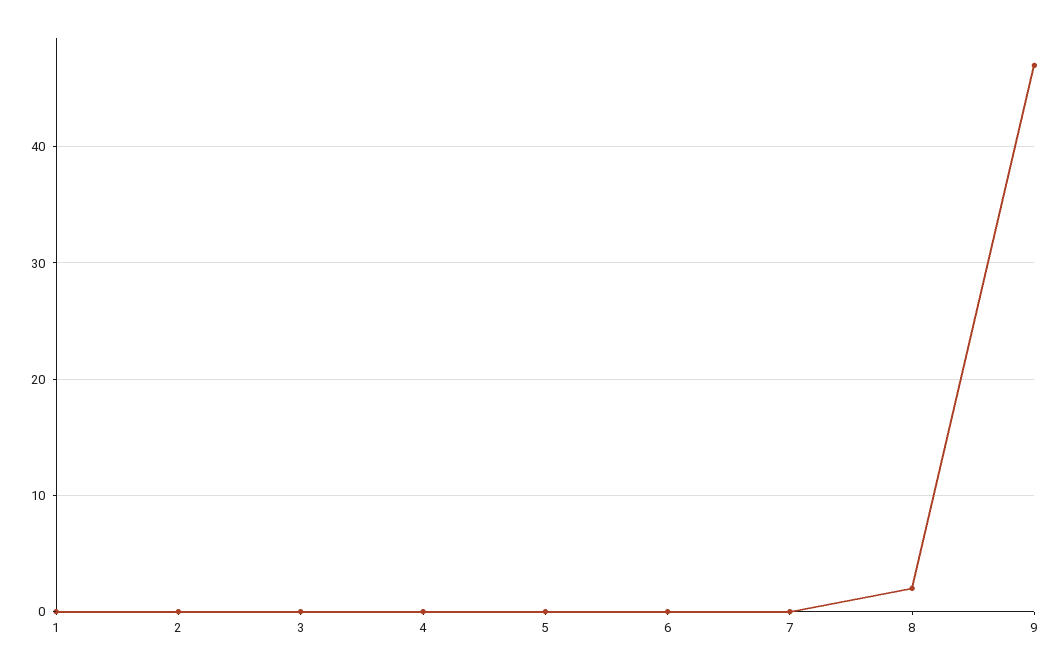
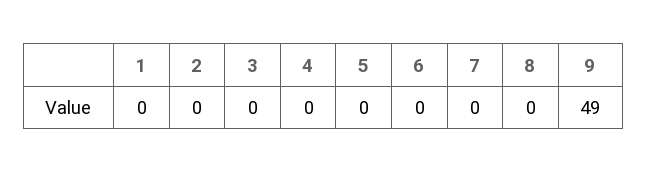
8: 2 -> 0
9: 47 -> 49

